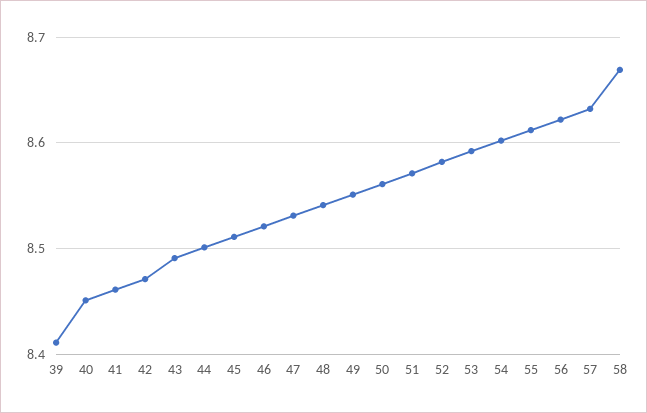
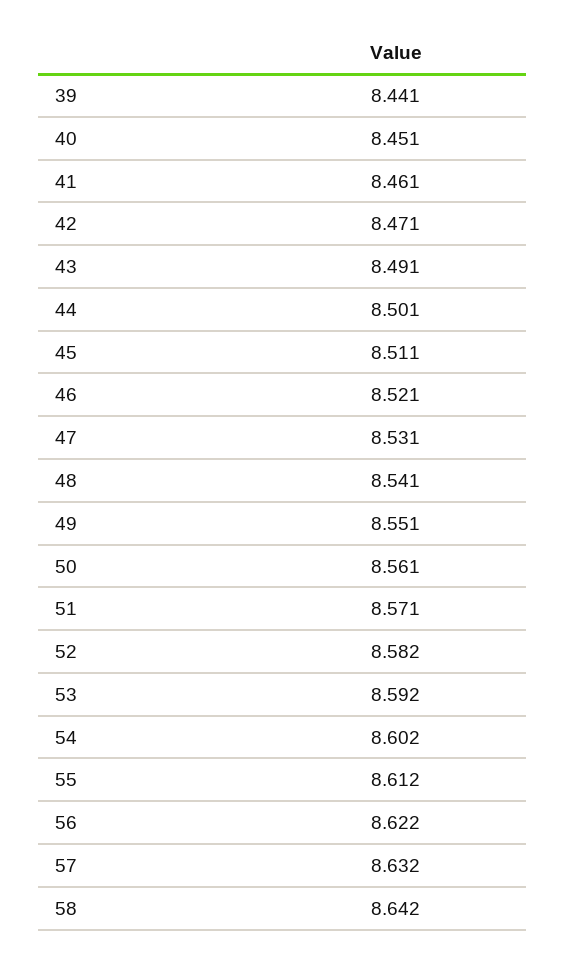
39: 8.41 -> 8.441
58: 8.67 -> 8.642

